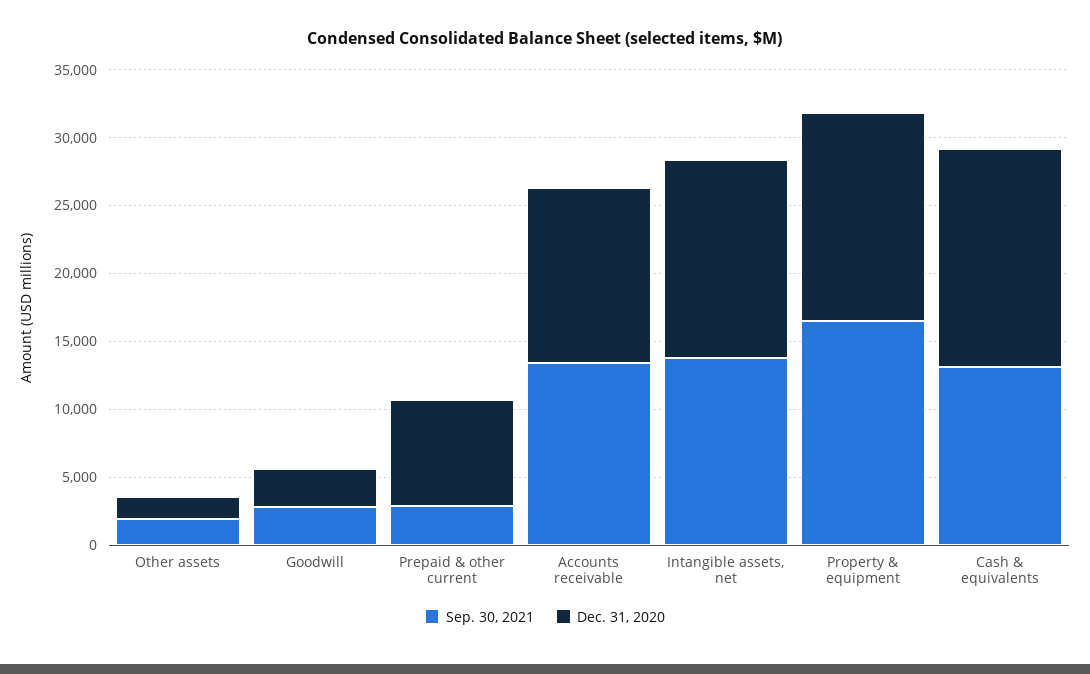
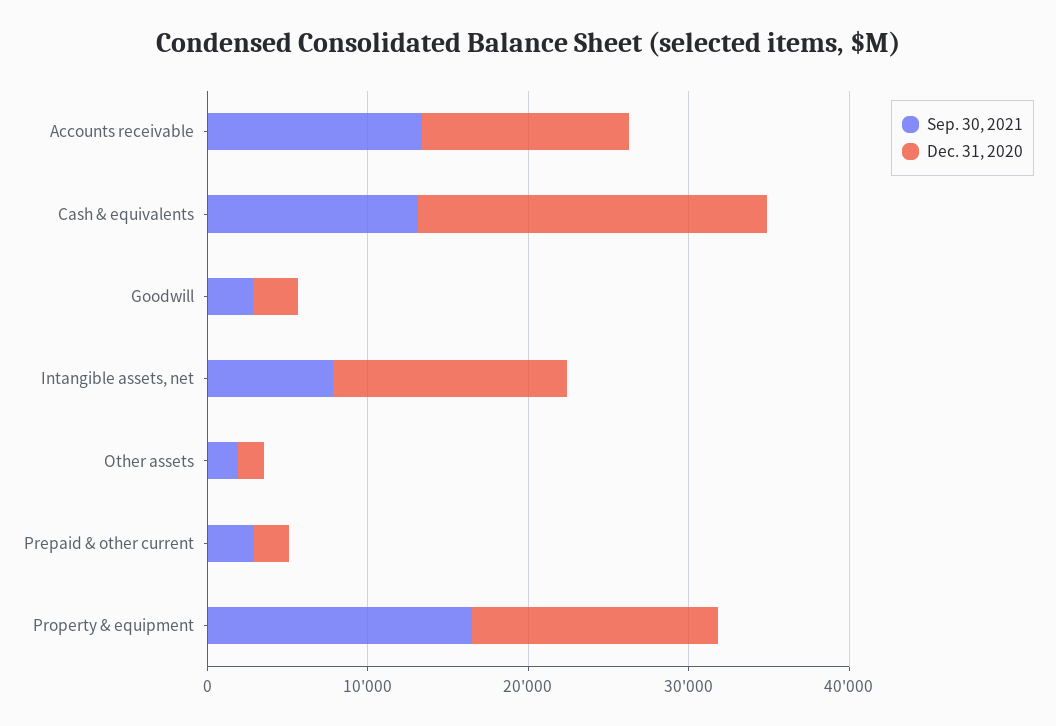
Dec. 31, 2020, Prepaid & other current: 8000 -> 2000
Sep. 30, 2021, Intangible assets, net: 14000 -> 8000
Dec. 31, 2020, Cash & equivalents: 16000 -> 22000

